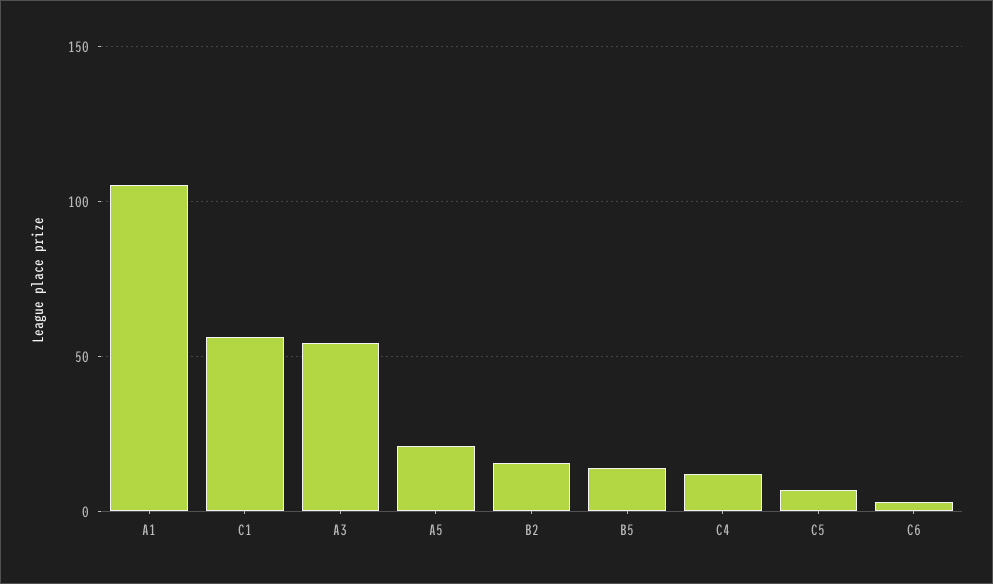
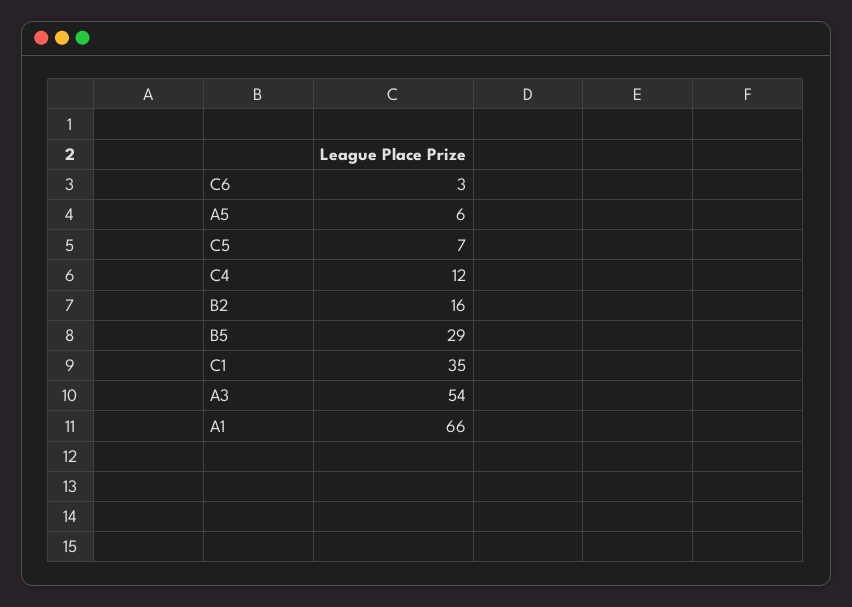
A1: 105 -> 66
C1: 55 -> 35
A5: 20 -> 6
B5: 15 -> 29

